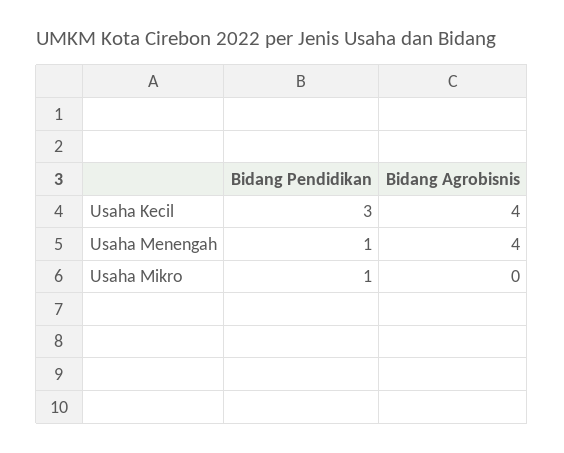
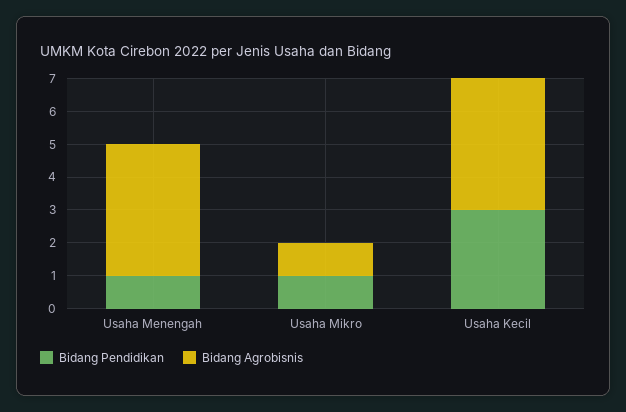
Bidang Agrobisnis, Usaha Mikro: 0 -> 1

